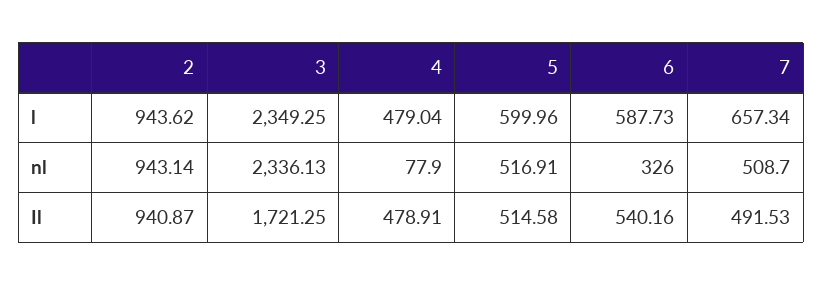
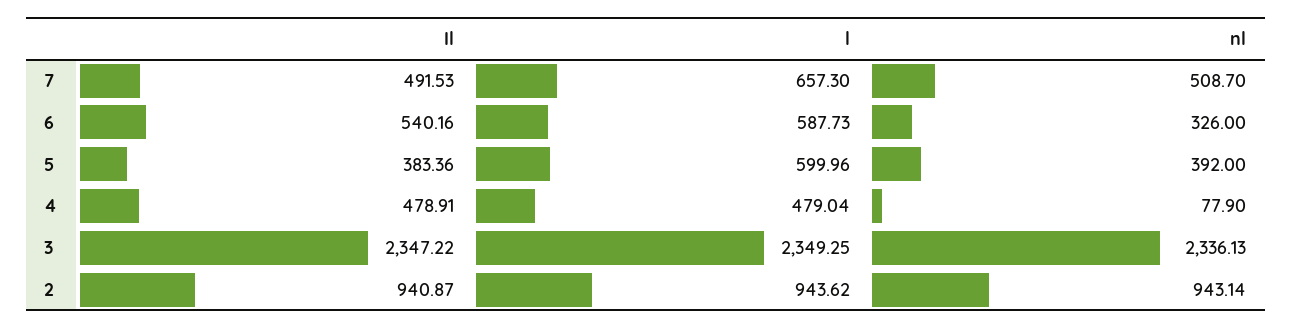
7, l: 657.34 -> 657.3
5, nl: 516.91 -> 392
3, Il: 1721.25 -> 2347.22
5, Il: 514.58 -> 383.36

